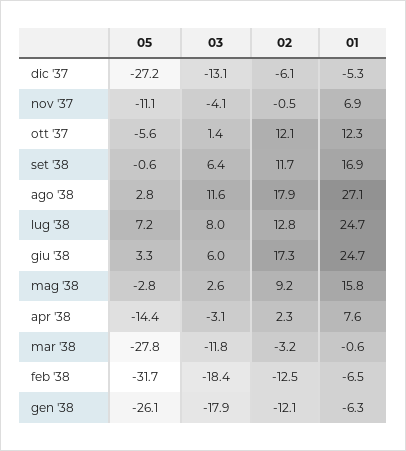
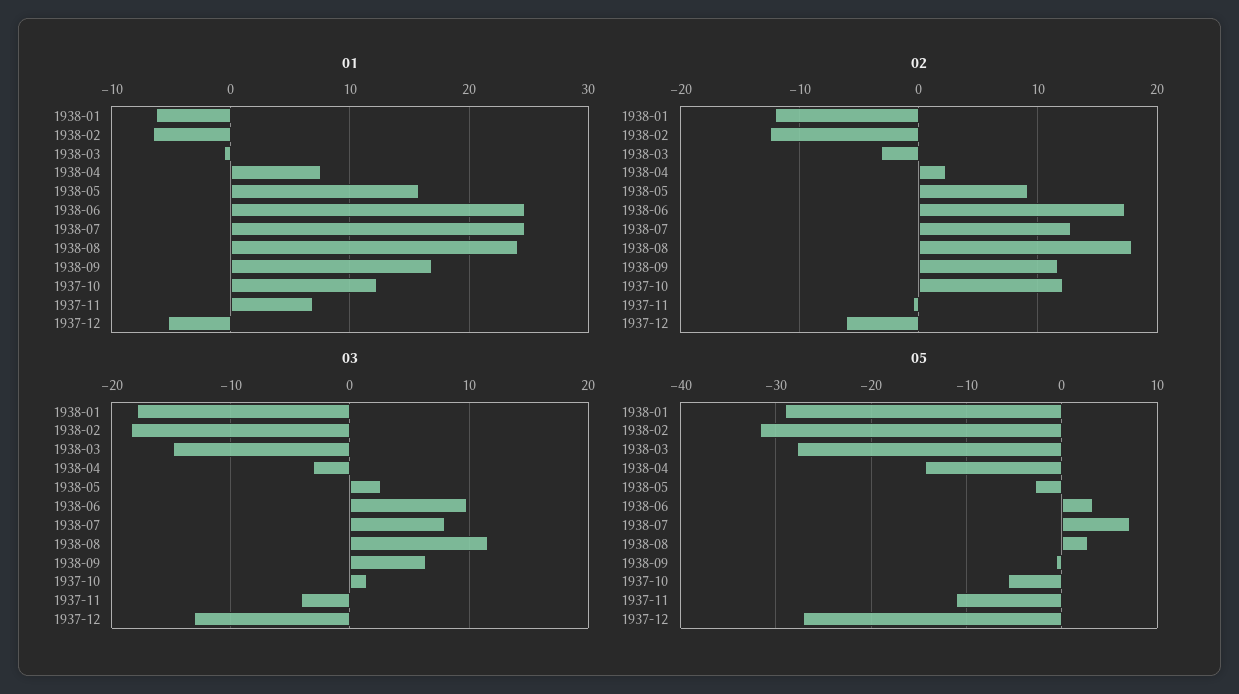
01, ago '38: 27.1 -> 24
03, giu '38: 6 -> 10
03, mar '38: -11.8 -> -15
05, gen '38: -26.1 -> -29

